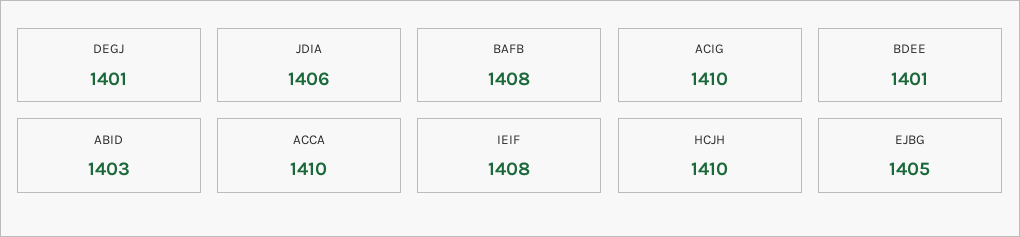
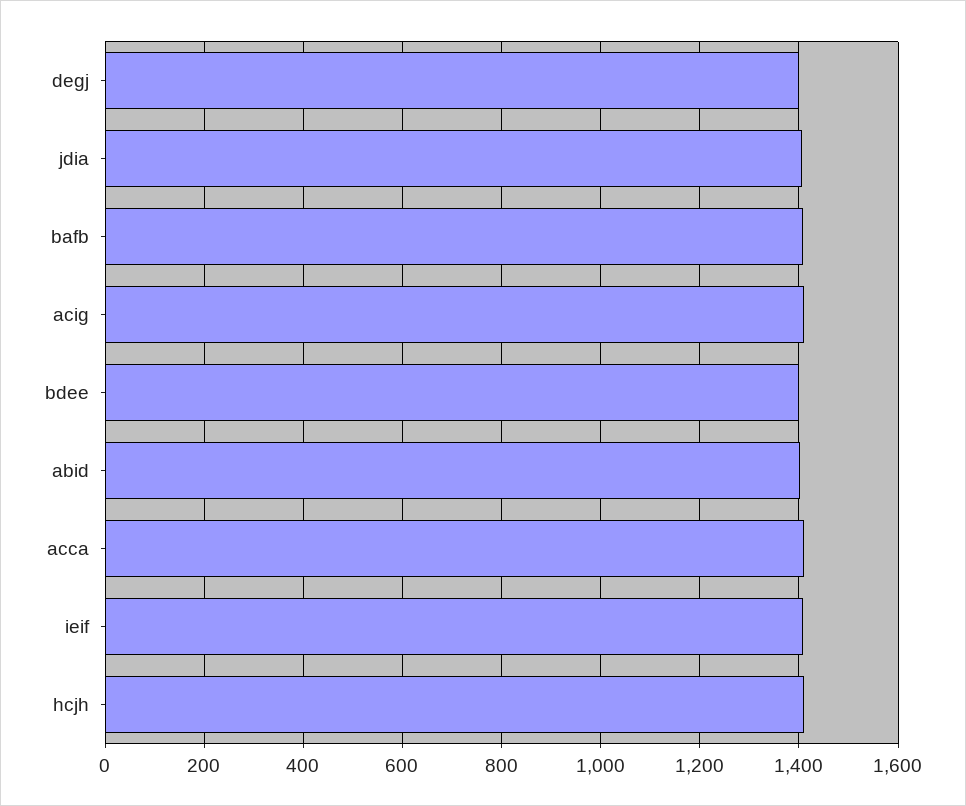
EJBG: 1405 -> none

